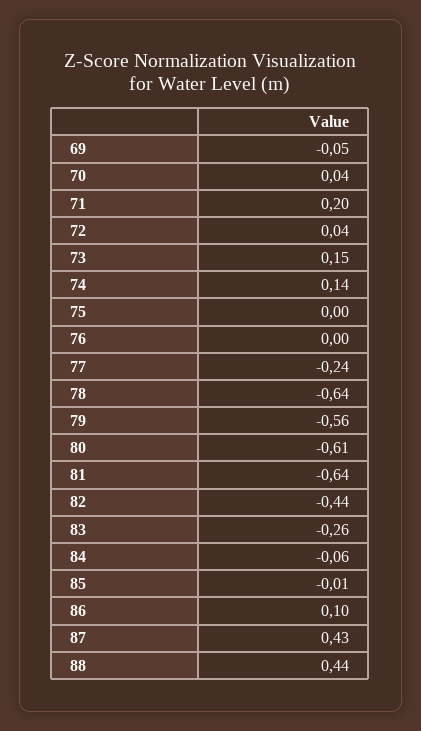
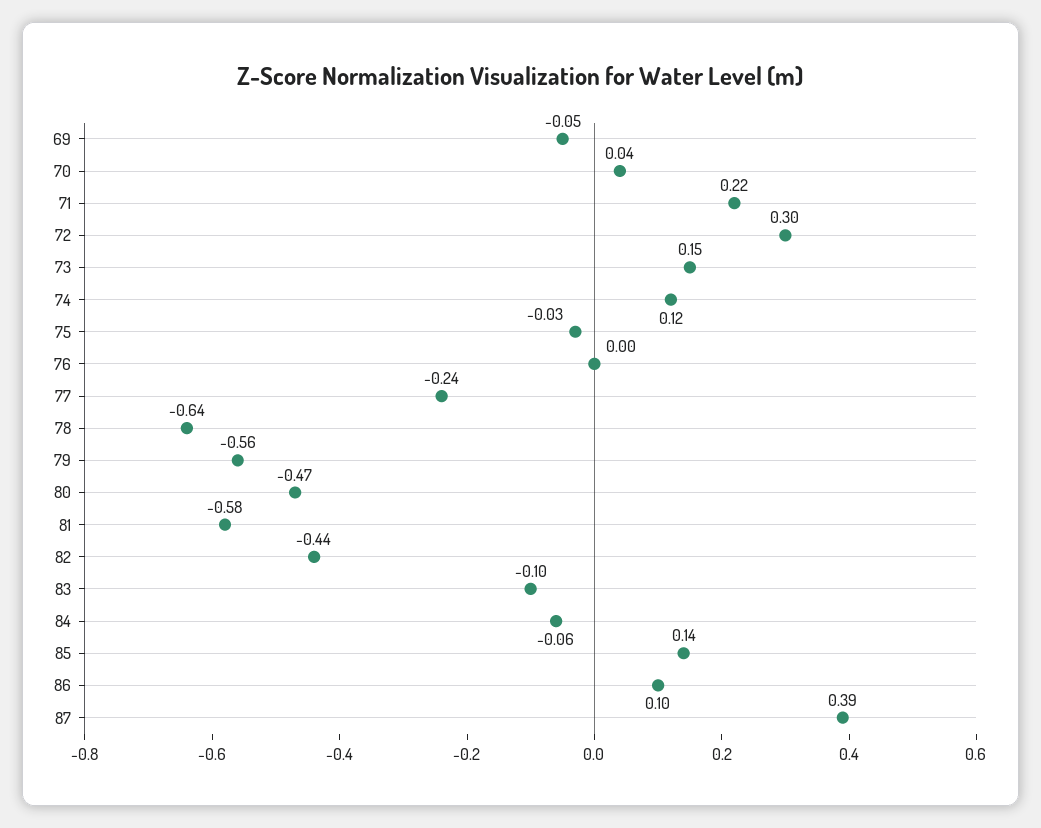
71: 0.2 -> 0.22
72: 0.04 -> 0.3
74: 0.14 -> 0.12
75: 0 -> -0.03
80: -0.61 -> -0.47
81: -0.64 -> -0.58
83: -0.26 -> -0.1
85: -0.01 -> 0.14
87: 0.43 -> 0.39
88: 0.44 -> none

